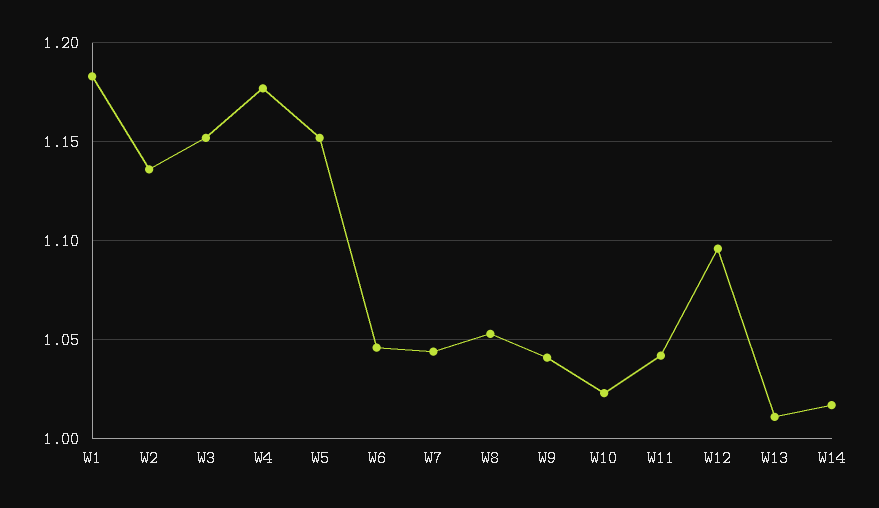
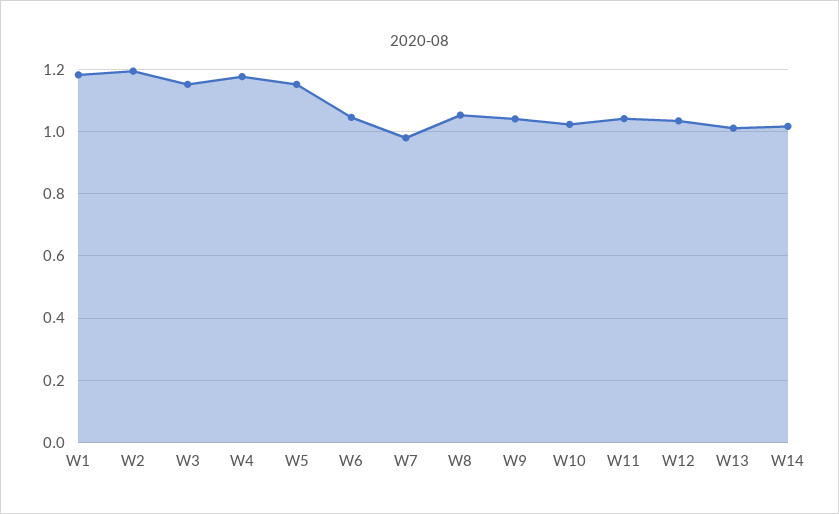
W2: 1.135 -> 1.2
W7: 1.045 -> 0.98
W12: 1.095 -> 1.04

